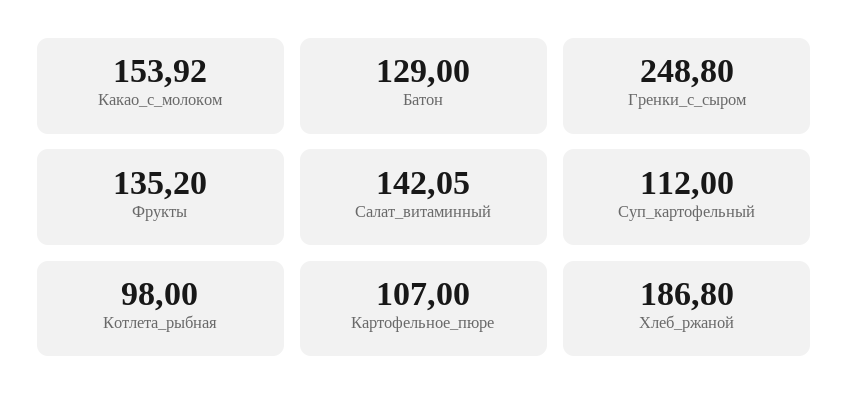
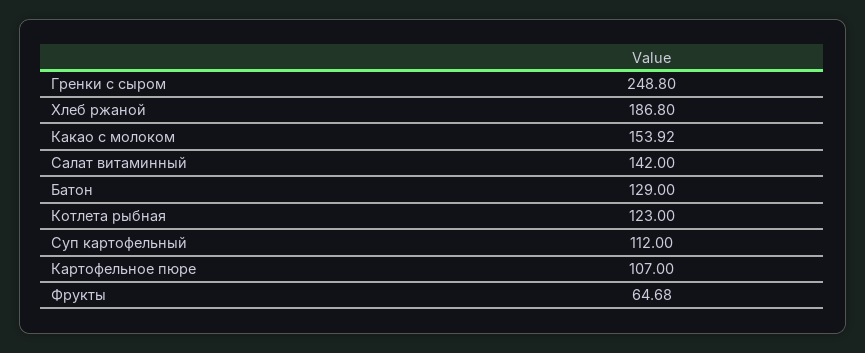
Фрукты: 135.2 -> 64.68
Салат_витаминный: 142.05 -> 142
Котлета_рыбная: 98 -> 123

